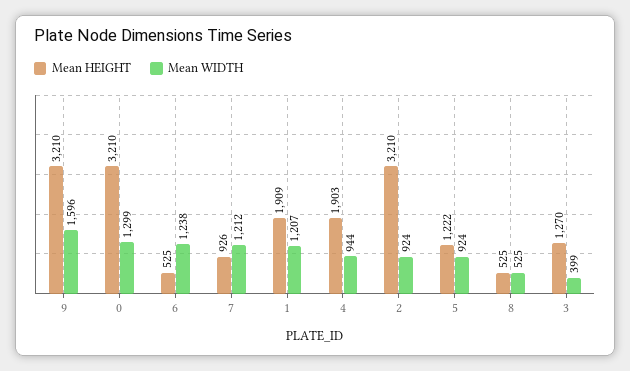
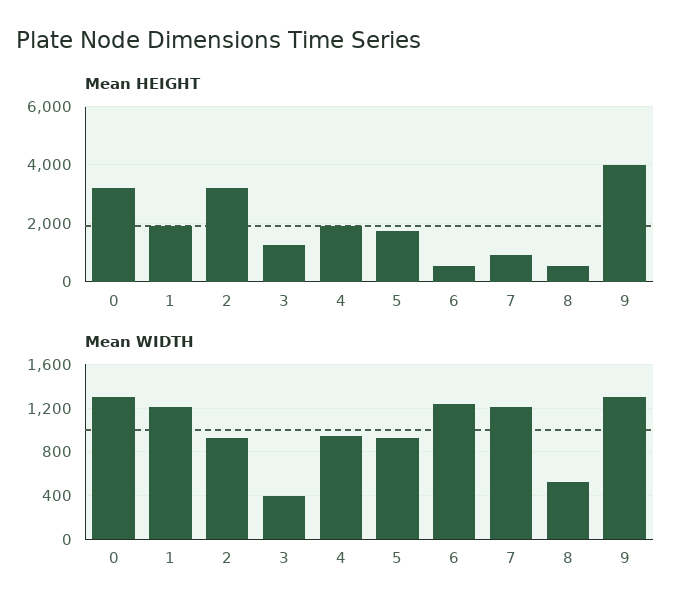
Mean HEIGHT, 9: 3210 -> 4000
Mean WIDTH, 9: 1596 -> 1300
Mean HEIGHT, 5: 1222 -> 1750

